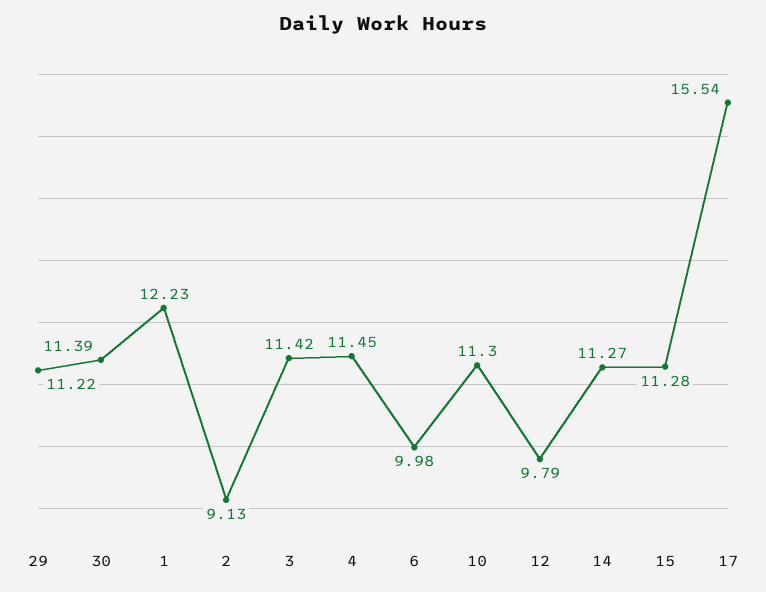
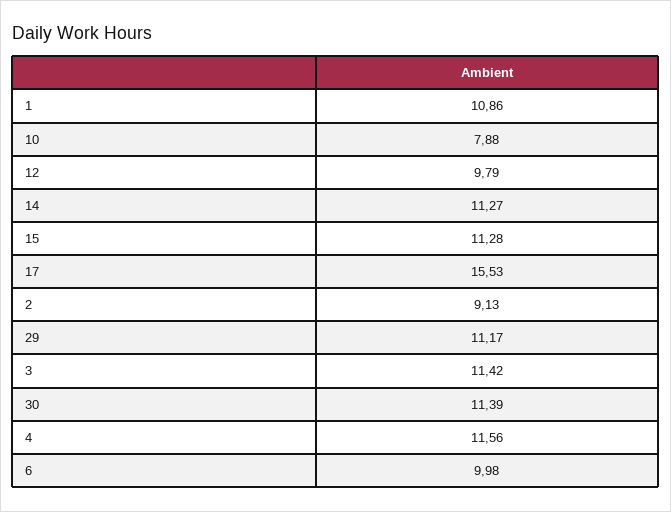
29: 11.22 -> 11.17
1: 12.23 -> 10.86
4: 11.45 -> 11.56
10: 11.3 -> 7.88
17: 15.54 -> 15.53

